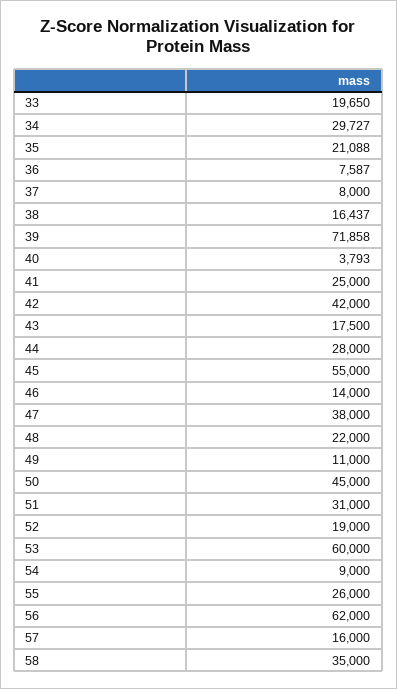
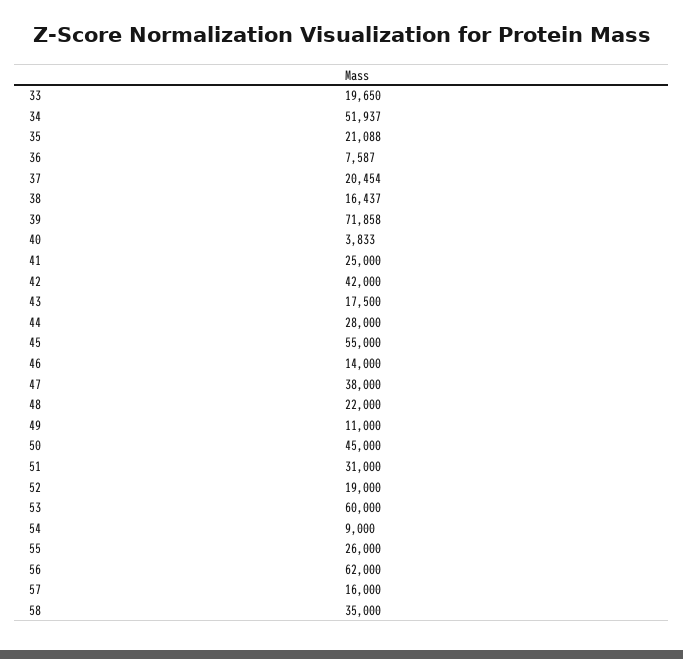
34: 29727 -> 51937
37: 8000 -> 20454
40: 3793 -> 3833

